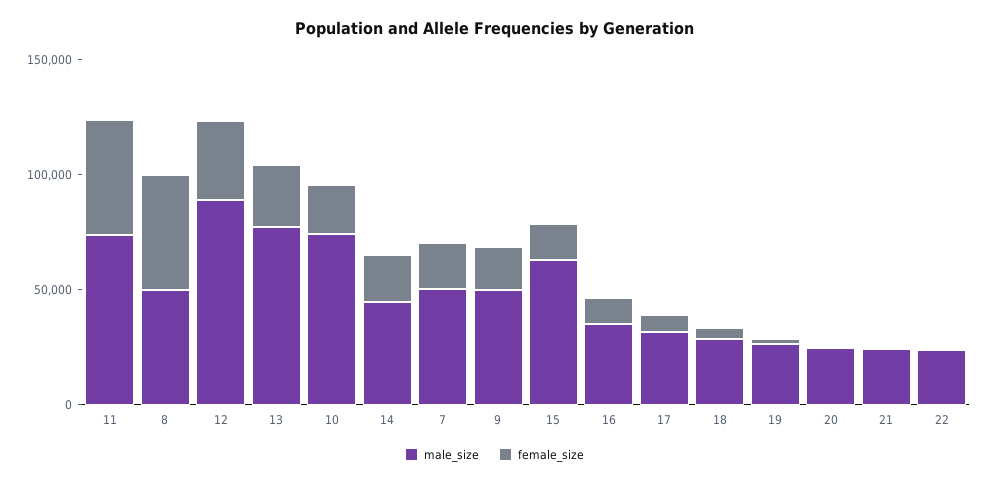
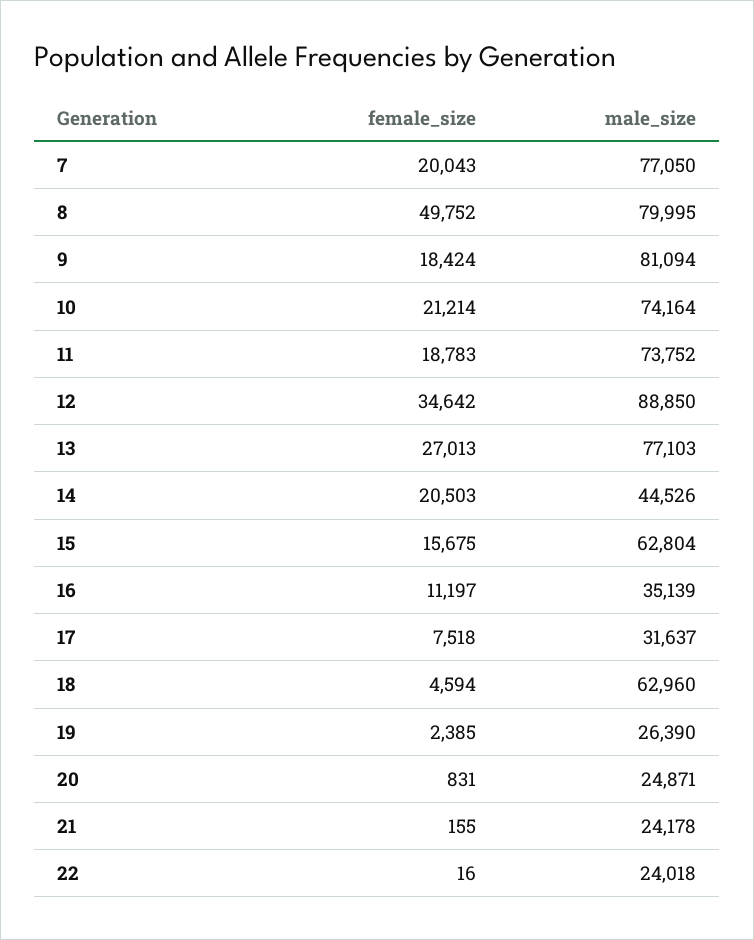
female_size, 11: 50000 -> 18783
male_size, 8: 50000 -> 79995
male_size, 7: 50000 -> 77050
male_size, 9: 50000 -> 81094
male_size, 18: 30000 -> 62960

